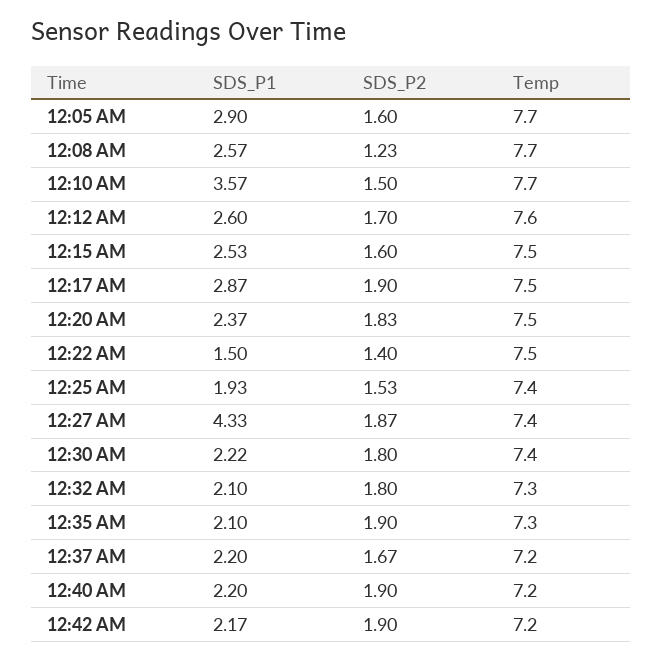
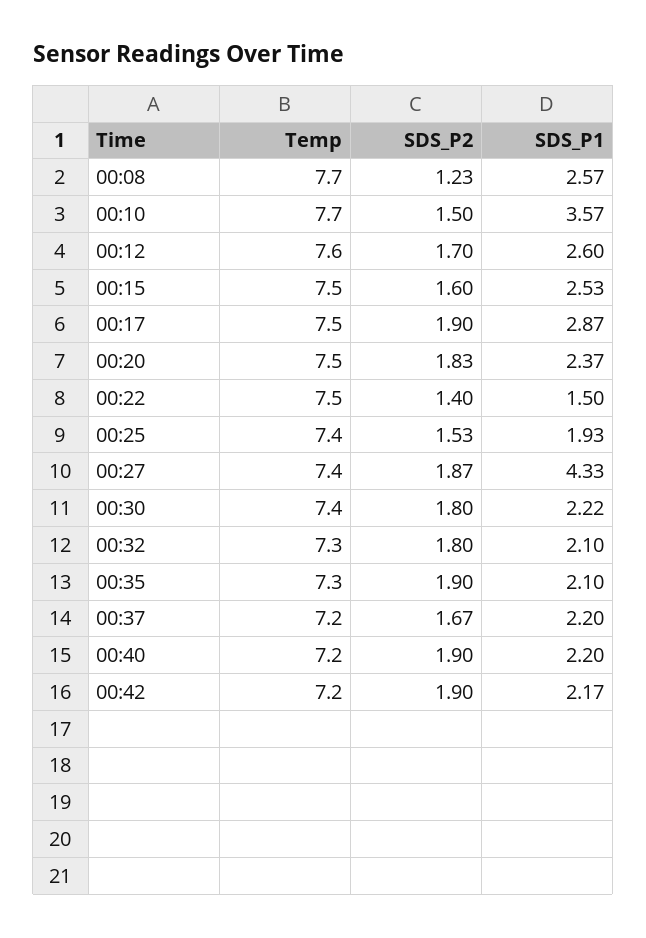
SDS_P1, 12:05 AM: 2.9 -> none
SDS_P2, 12:05 AM: 1.6 -> none
Temp, 12:05 AM: 7.7 -> none

